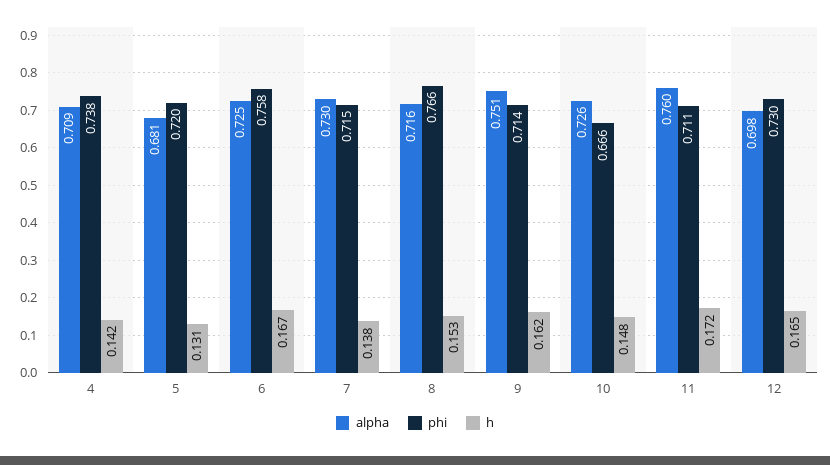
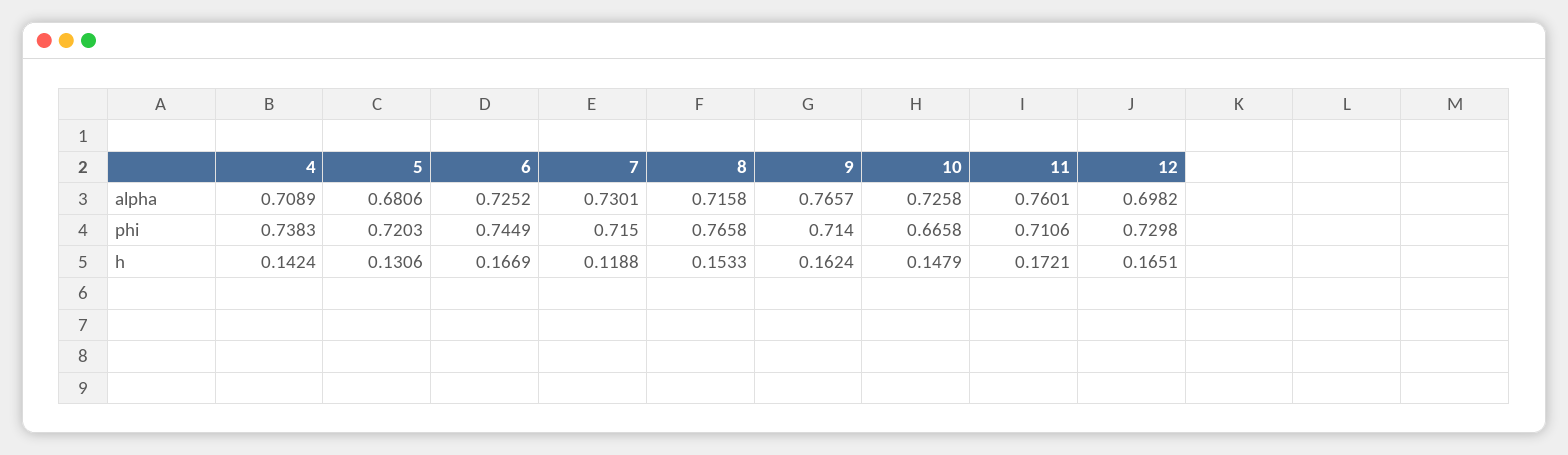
phi, 6: 0.758 -> 0.7449
h, 7: 0.138 -> 0.1188
alpha, 9: 0.751 -> 0.7657

